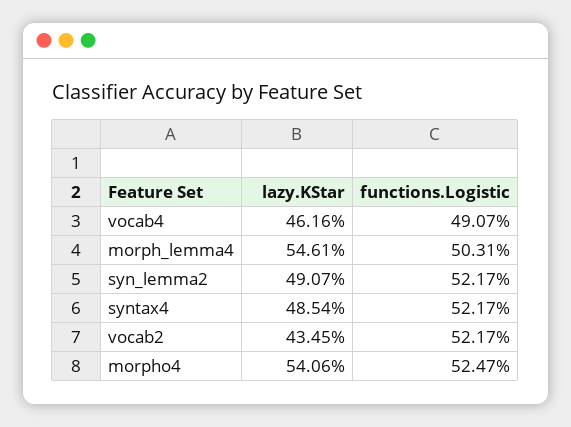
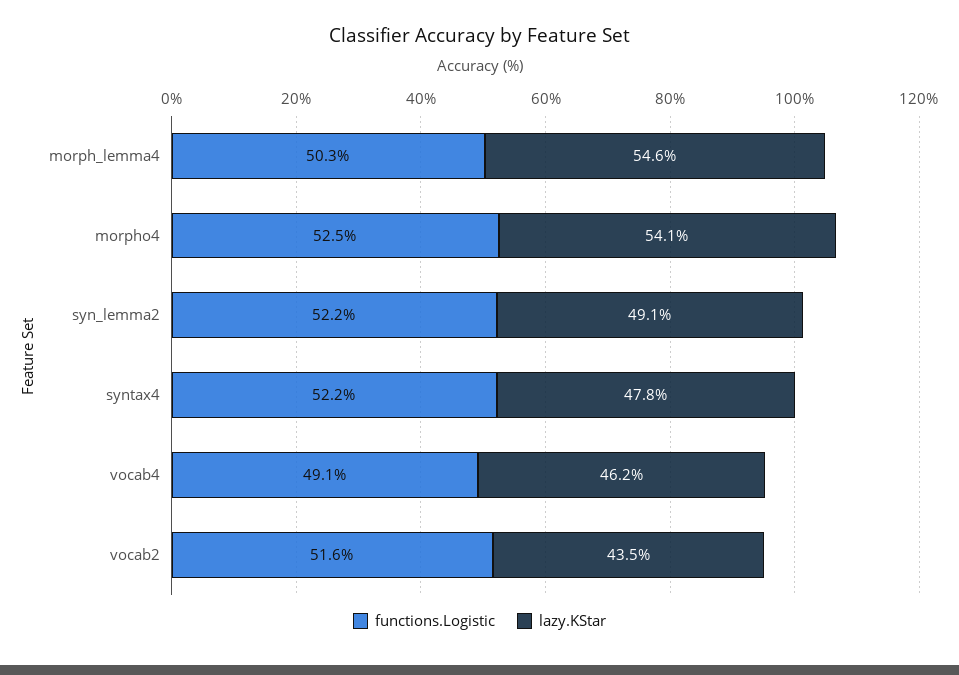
lazy.KStar, syntax4: 48.54 -> 47.8
functions.Logistic, vocab2: 52.17 -> 51.6

